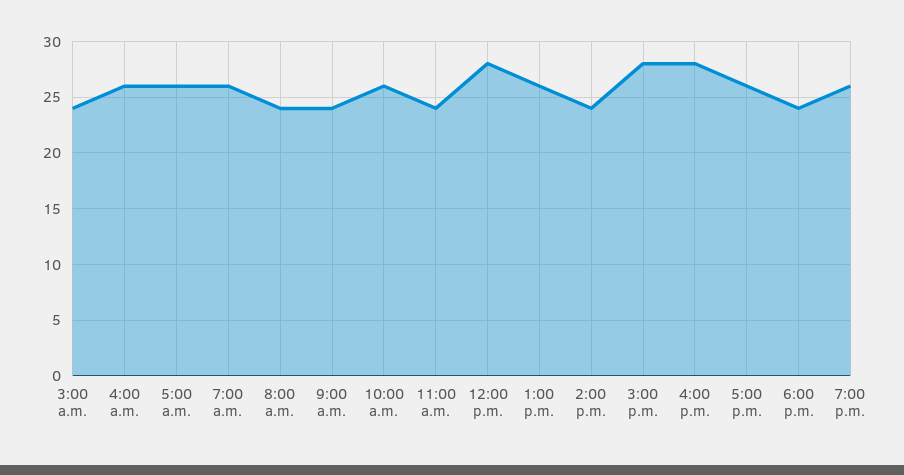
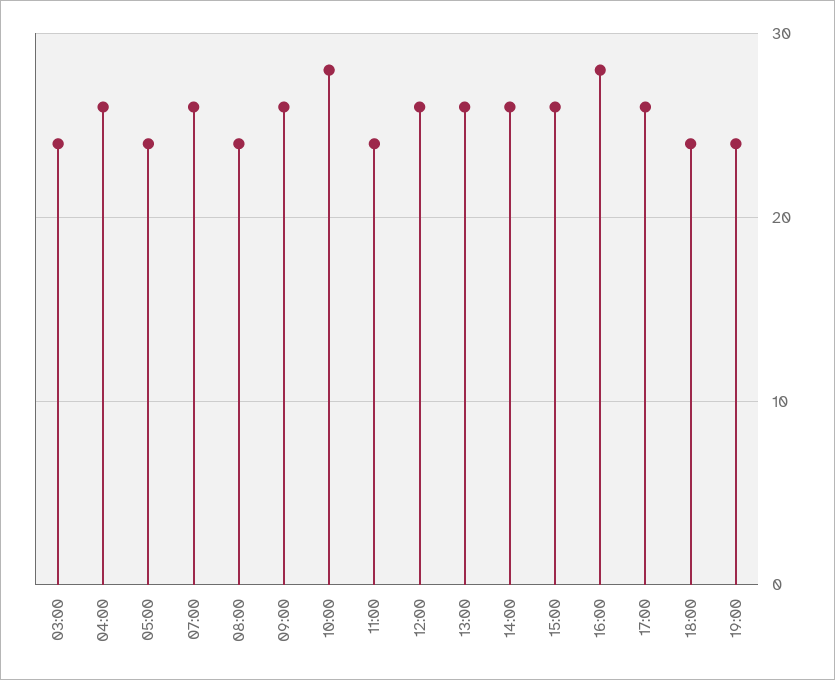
5:00 a.m.: 26 -> 24
9:00 a.m.: 24 -> 26
10:00 a.m.: 26 -> 28
12:00 p.m.: 28 -> 26
2:00 p.m.: 24 -> 26
3:00 p.m.: 28 -> 26
7:00 p.m.: 26 -> 24

